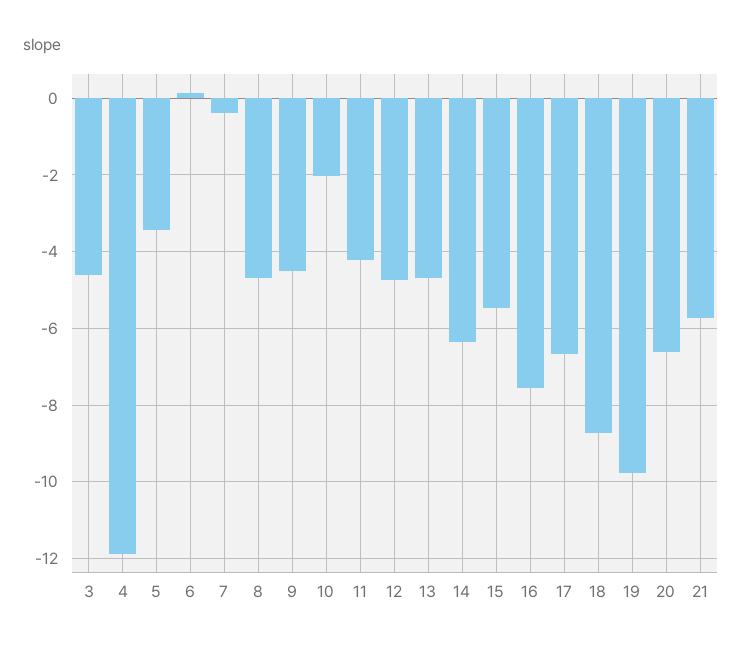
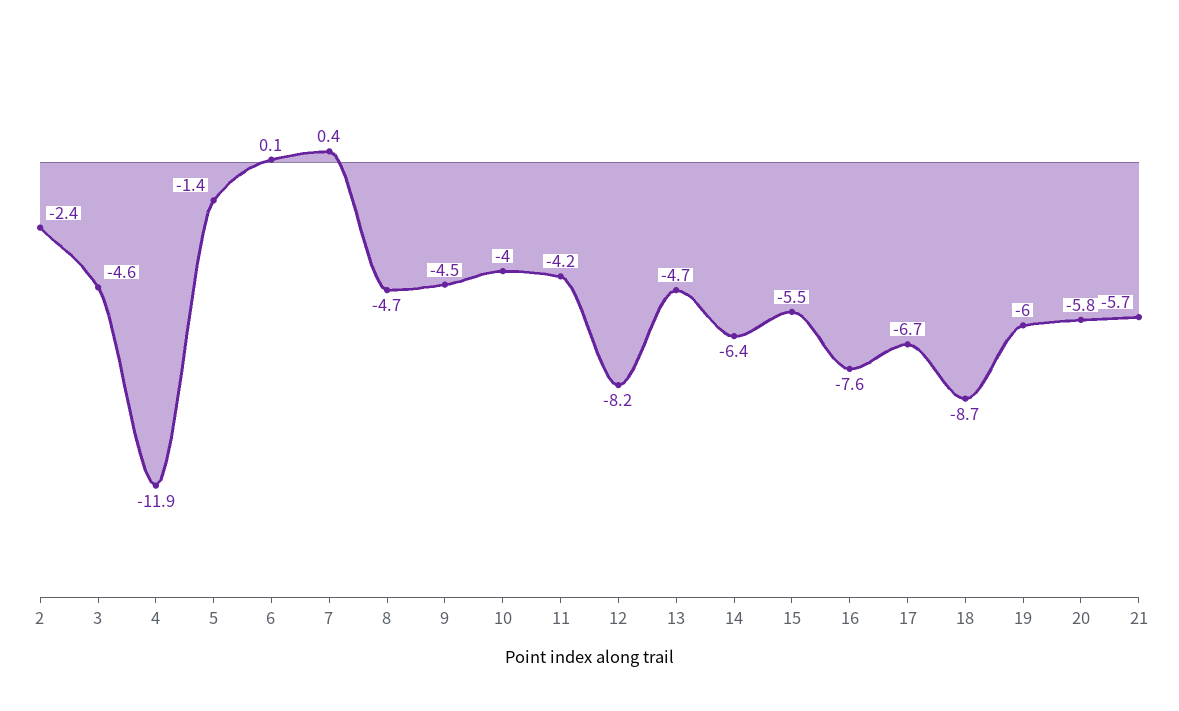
5: -3.4 -> -1.4
7: -0.4 -> 0.4
10: -2 -> -4
12: -4.8 -> -8.2
19: -9.8 -> -6
20: -6.6 -> -5.8
2: none -> -2.4

